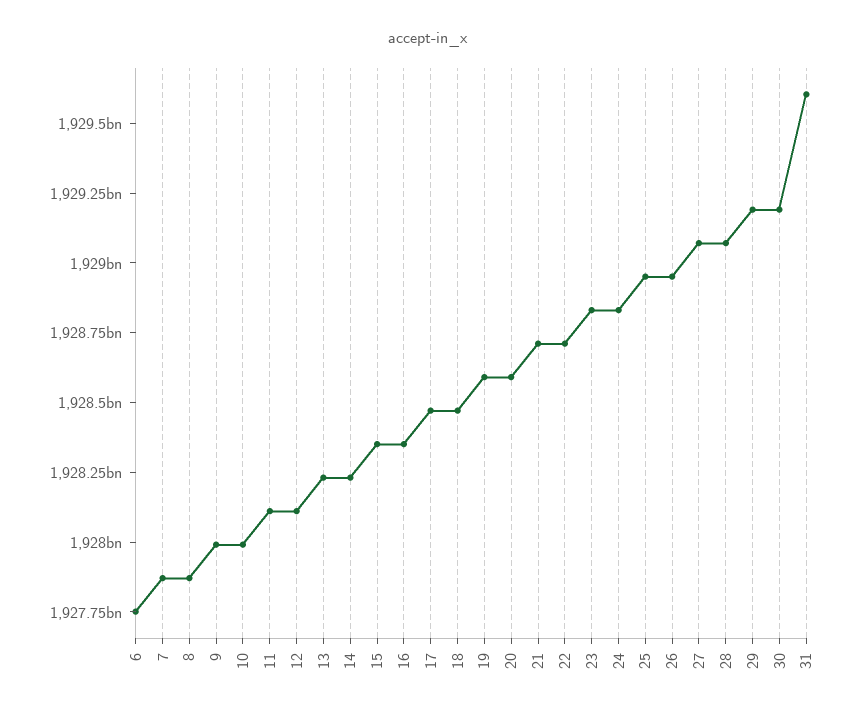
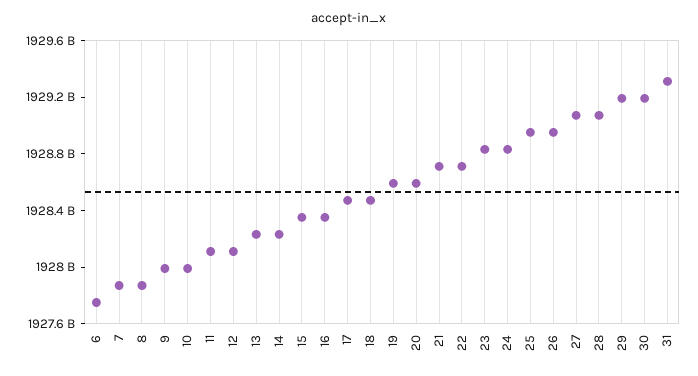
31: 1929600000000 -> 1929300000000

